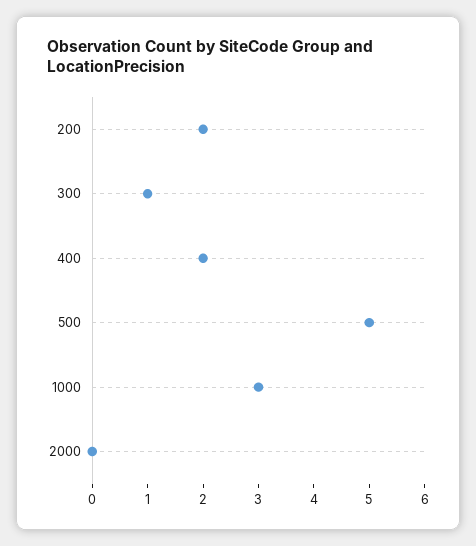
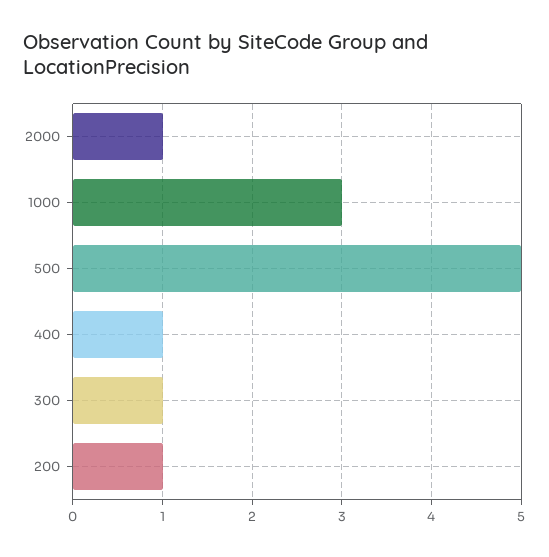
200: 2 -> 1
400: 2 -> 1
2000: 0 -> 1

